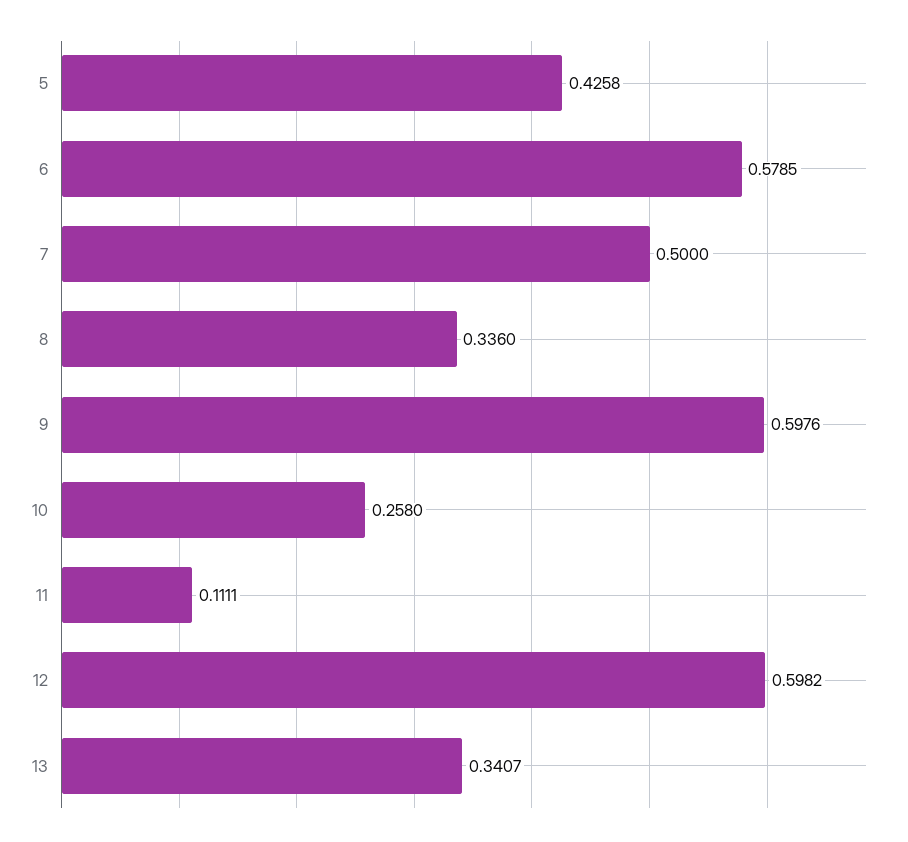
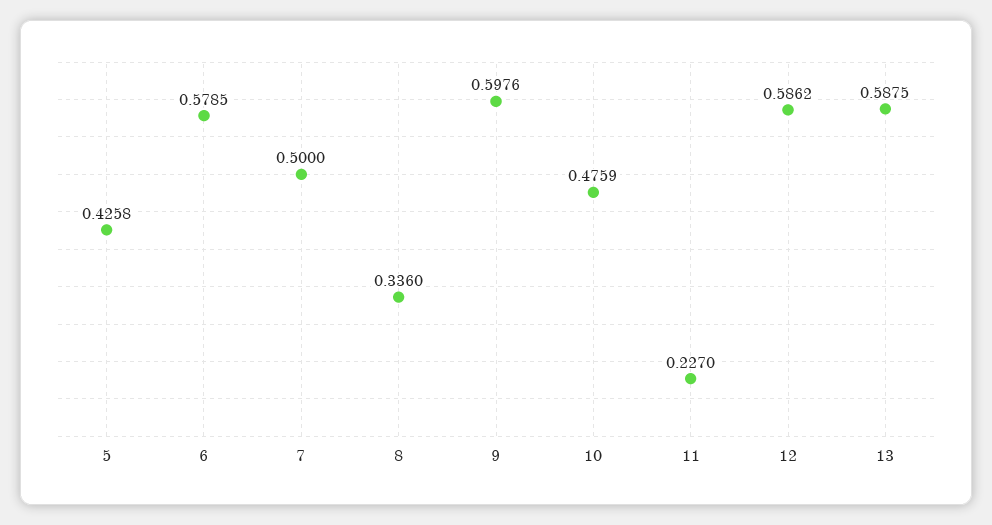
10: 0.258 -> 0.4759
11: 0.1111 -> 0.227
12: 0.5982 -> 0.5862
13: 0.3407 -> 0.5875

